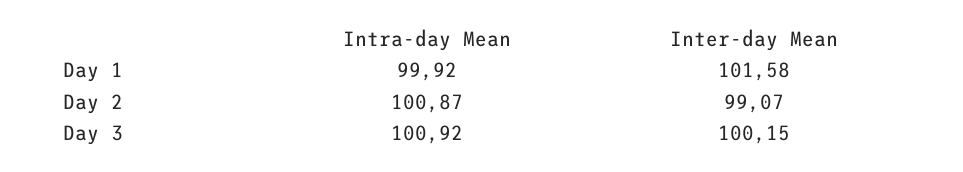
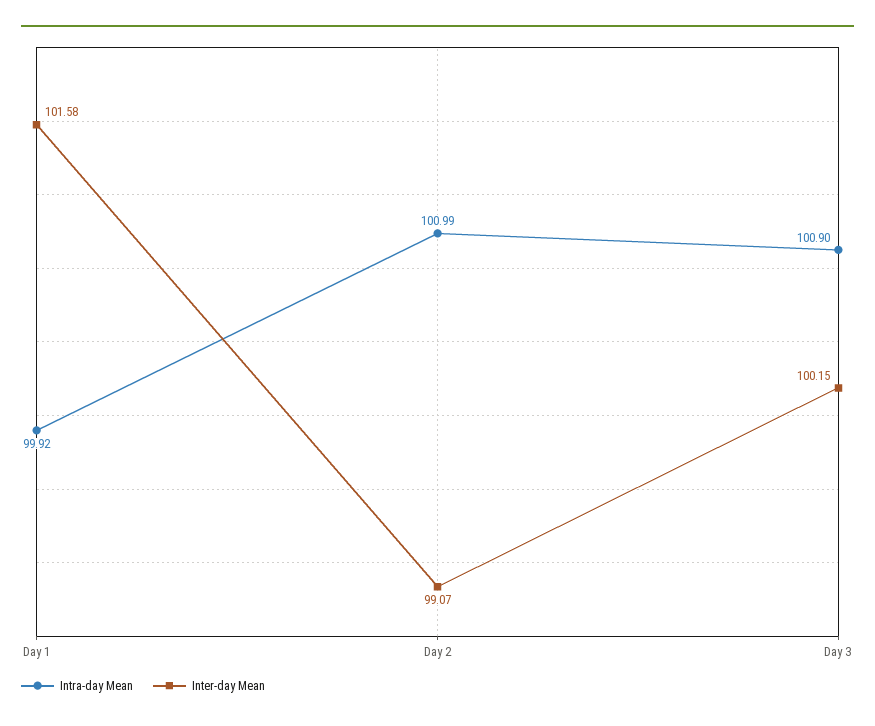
Intra-day Mean, Day 2: 100.87 -> 100.99
Intra-day Mean, Day 3: 100.92 -> 100.9

